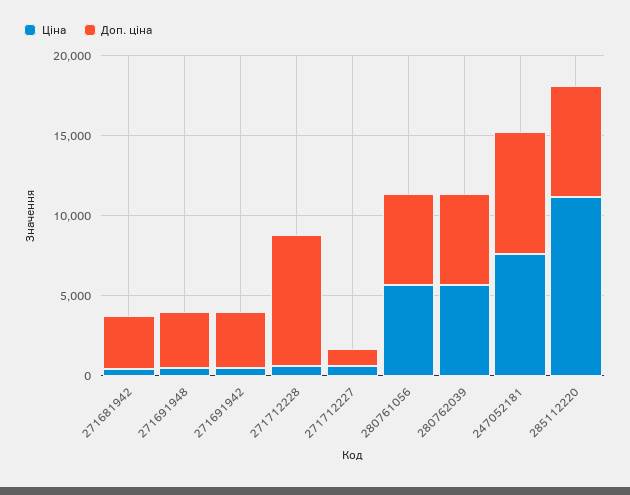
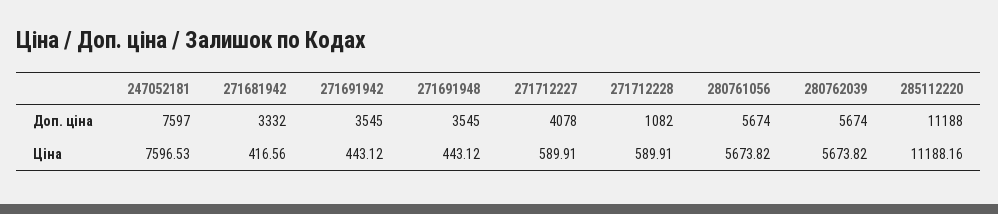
Доп. ціна, 271712228: 8000 -> 1082
Доп. ціна, 271712227: 1000 -> 4078
Доп. ціна, 285112220: 7000 -> 11188

